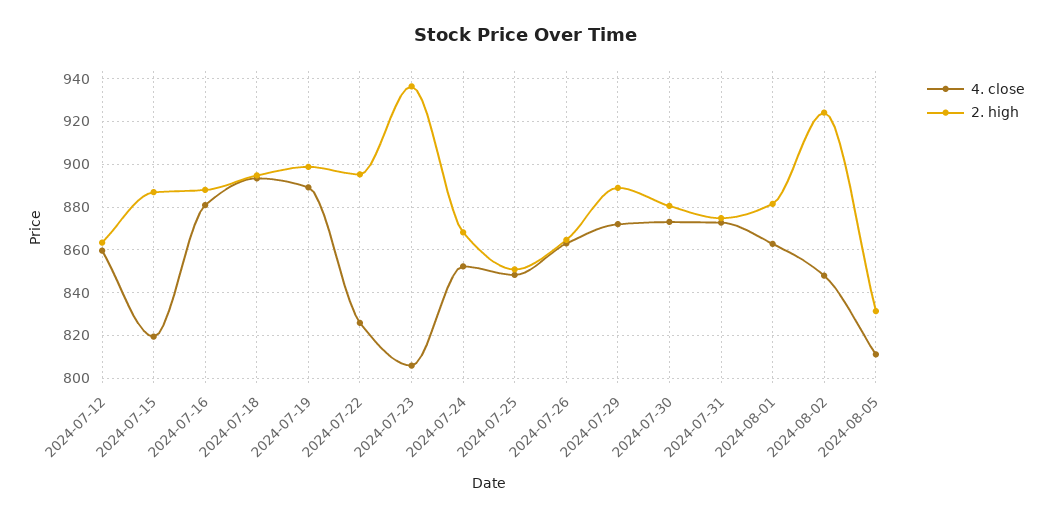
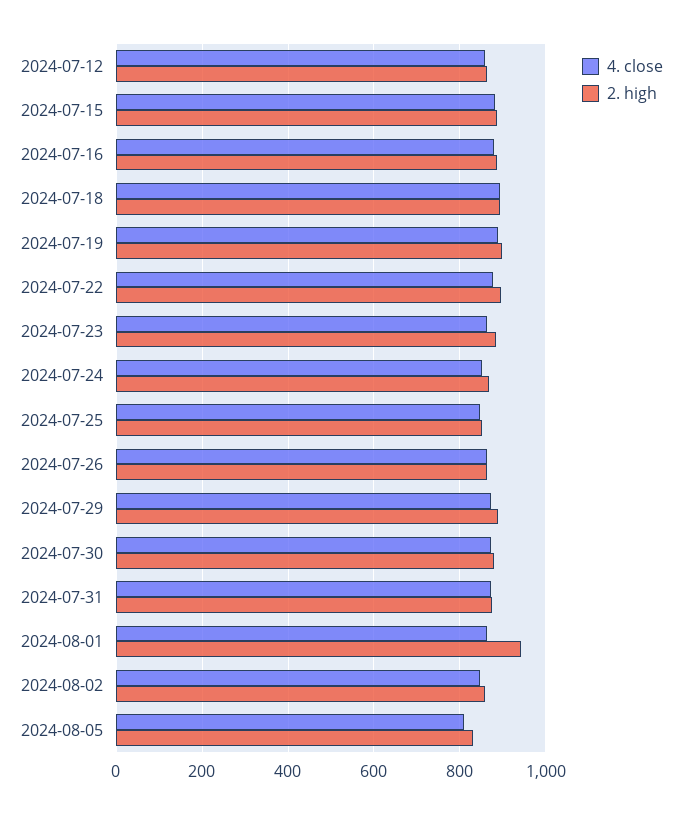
4. close, 2024-07-15: 820 -> 880
4. close, 2024-07-22: 825 -> 880
4. close, 2024-07-23: 805 -> 860
2. high, 2024-07-23: 935 -> 880
2. high, 2024-08-01: 880 -> 940
2. high, 2024-08-02: 925 -> 860

